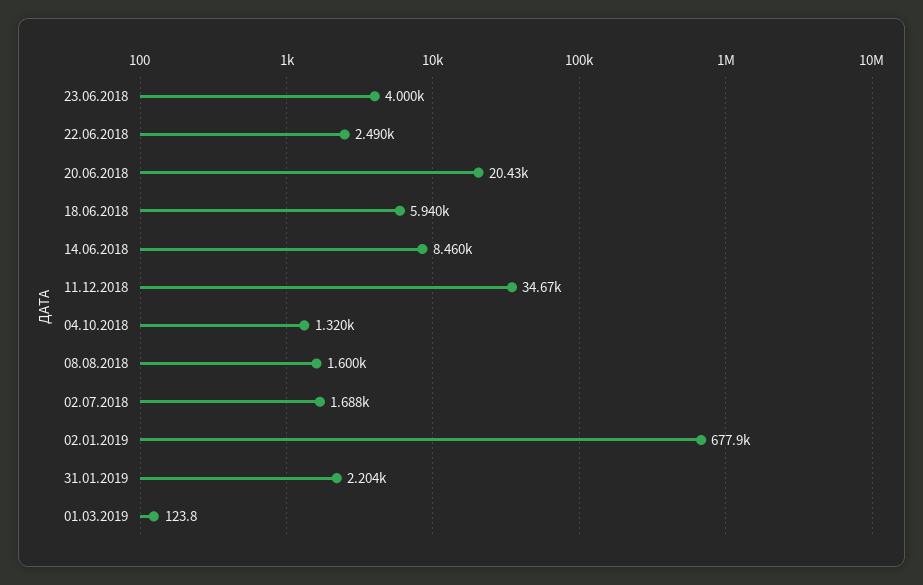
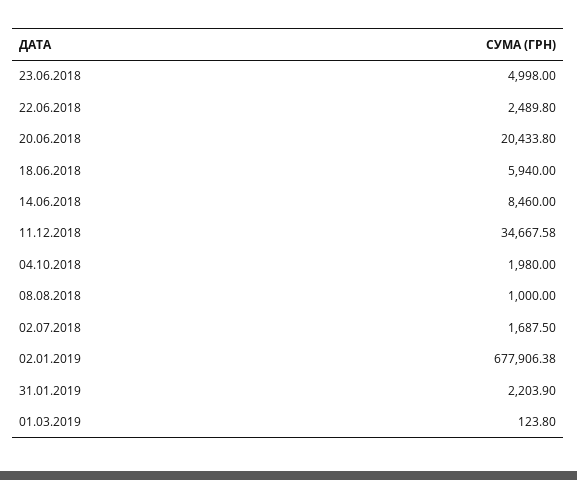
23.06.2018: 4000 -> 4998
04.10.2018: 1320 -> 1980
08.08.2018: 1600 -> 1000

